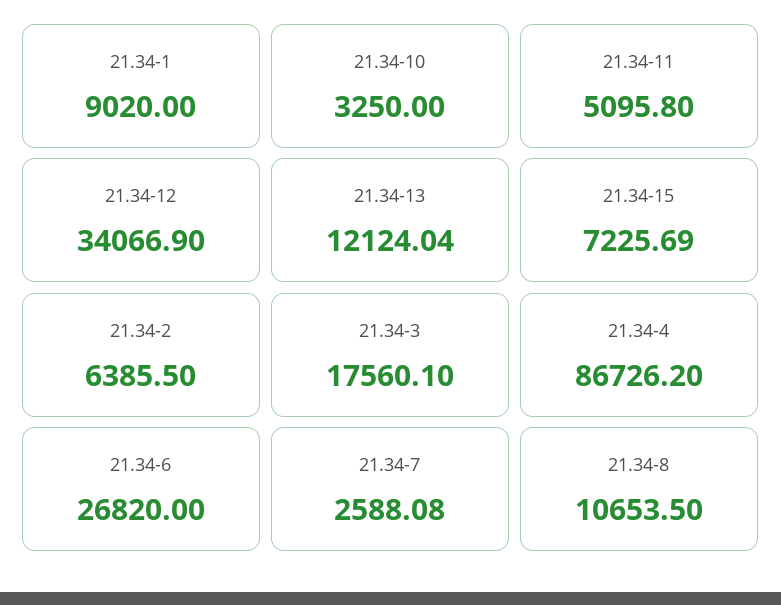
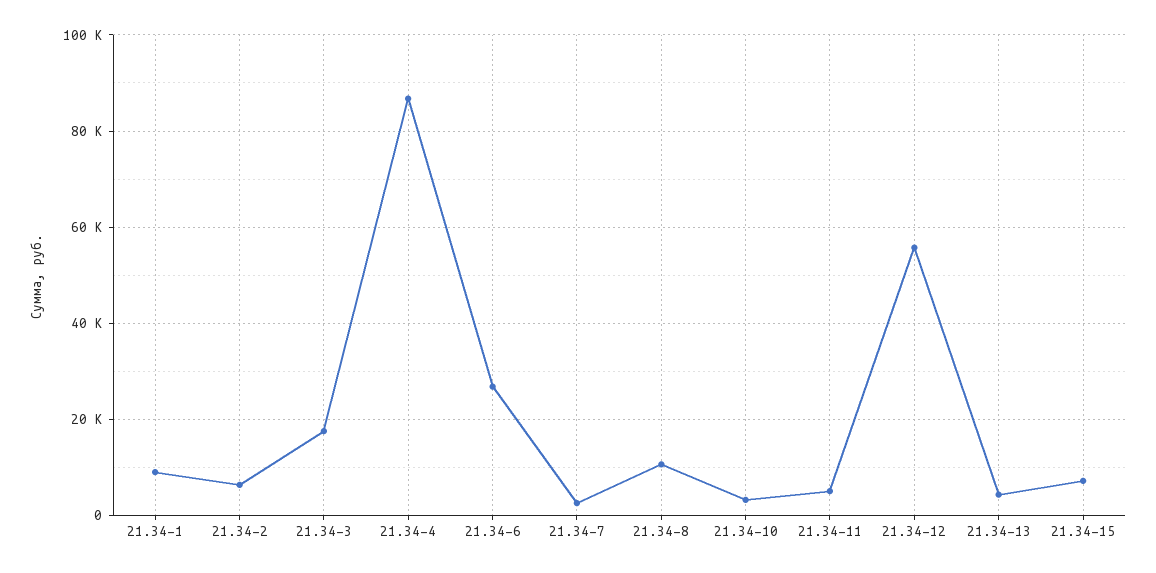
21.34-12: 34066.9 -> 56000
21.34-13: 12124.04 -> 4000

